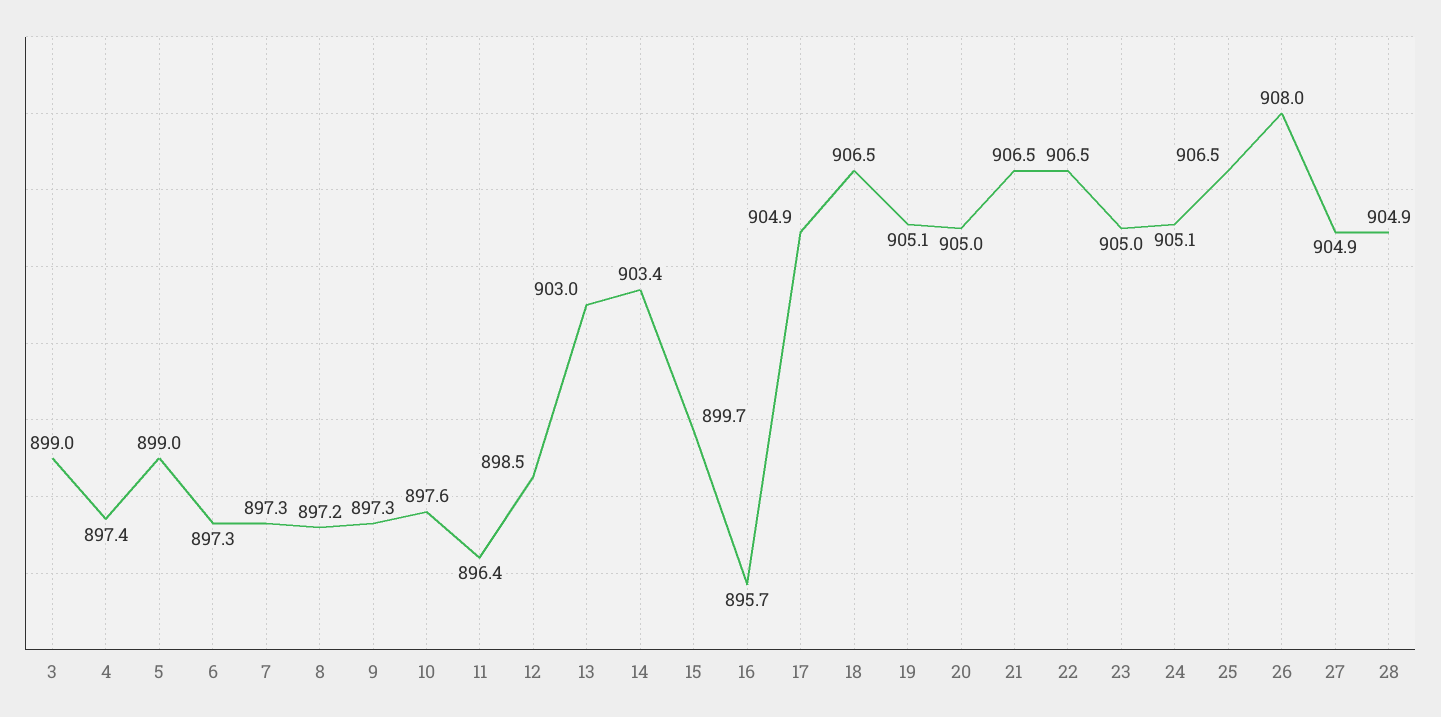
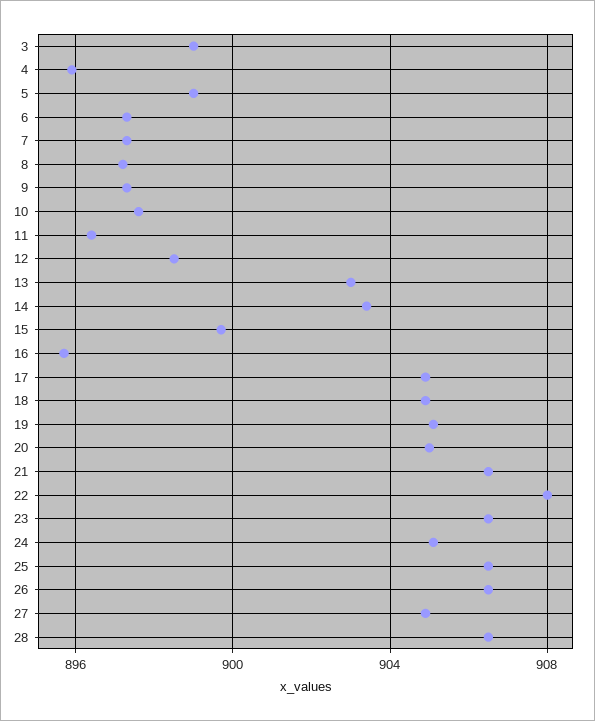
4: 897.4 -> 896
18: 906.5 -> 905
22: 906.5 -> 908
23: 905 -> 906.5
26: 908 -> 906.5
28: 904.9 -> 906.5

